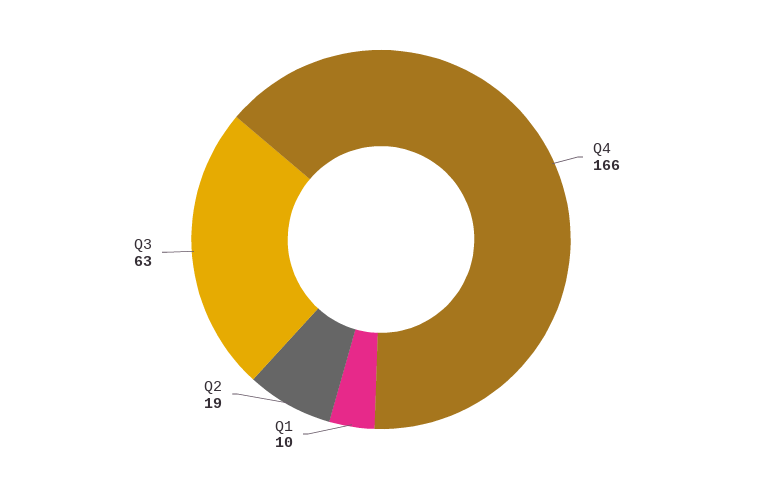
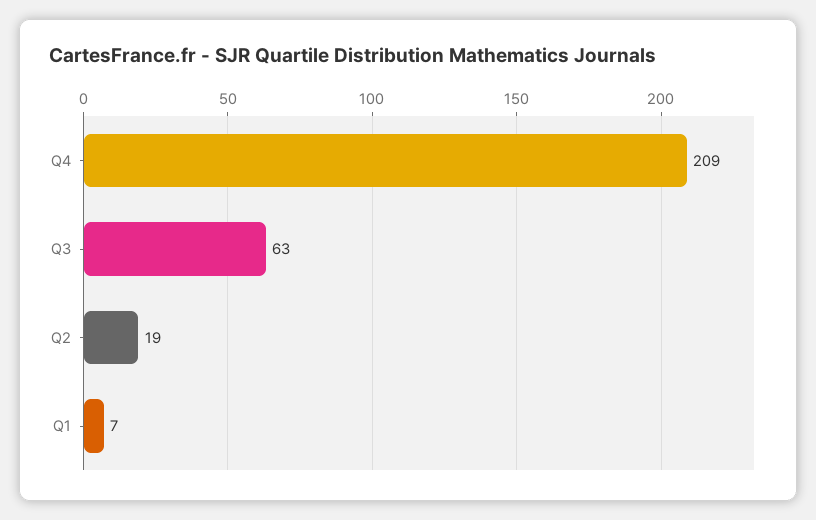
Q4: 166 -> 209
Q1: 10 -> 7

